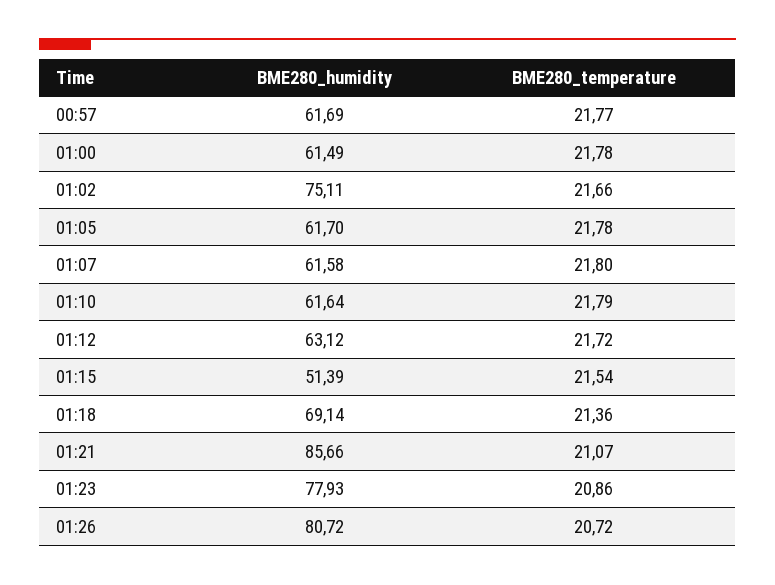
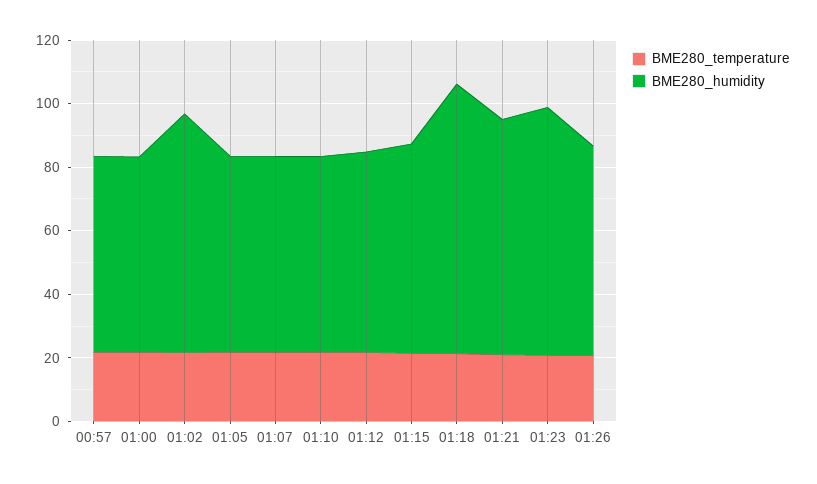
BME280_humidity, 01:15: 51.39 -> 65
BME280_humidity, 01:18: 69.14 -> 85
BME280_humidity, 01:21: 85.66 -> 75
BME280_humidity, 01:26: 80.72 -> 65

